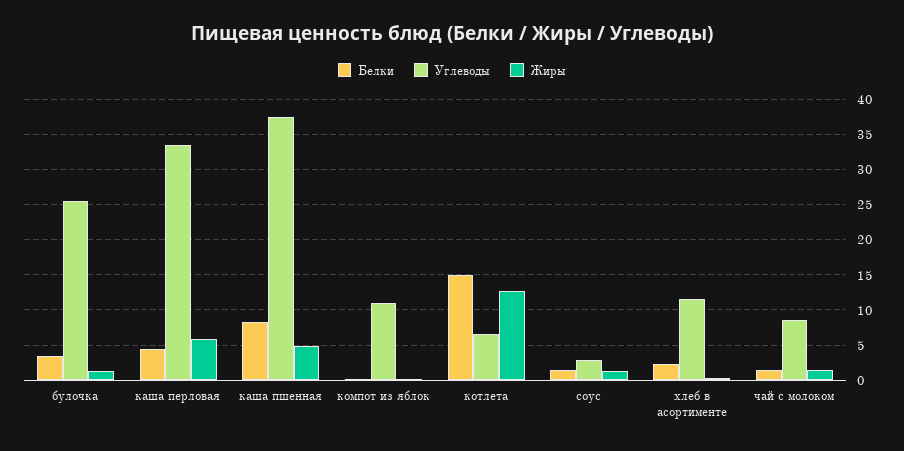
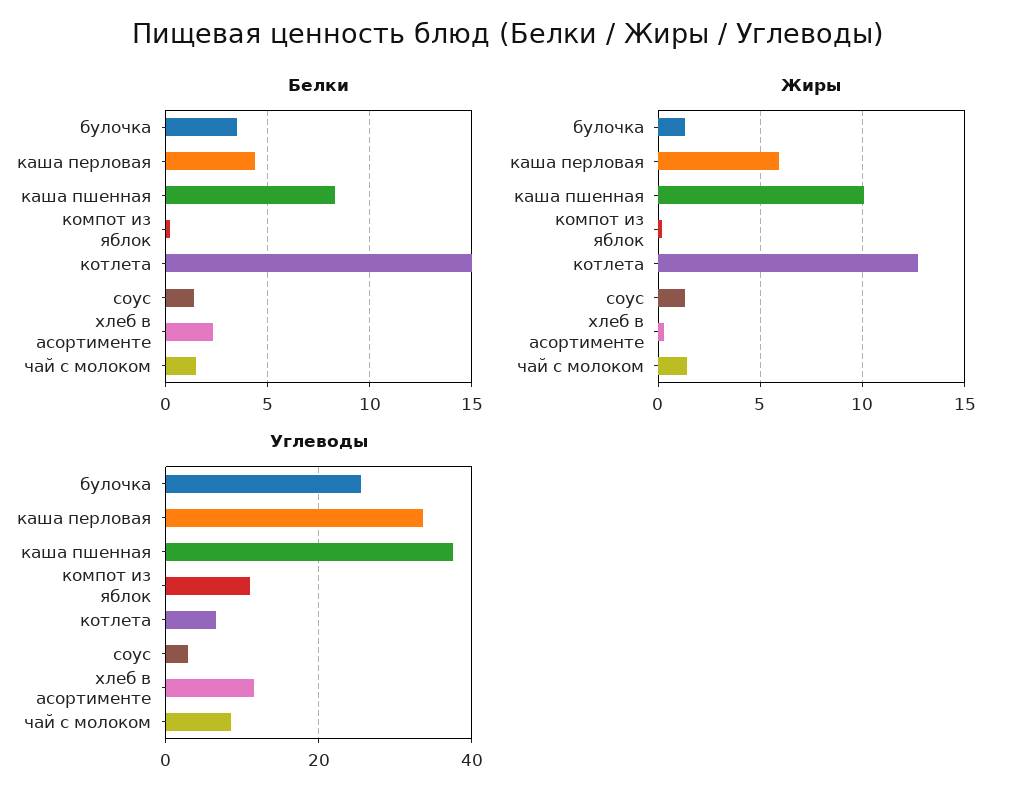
Жиры, каша пшенная: 5 -> 10

